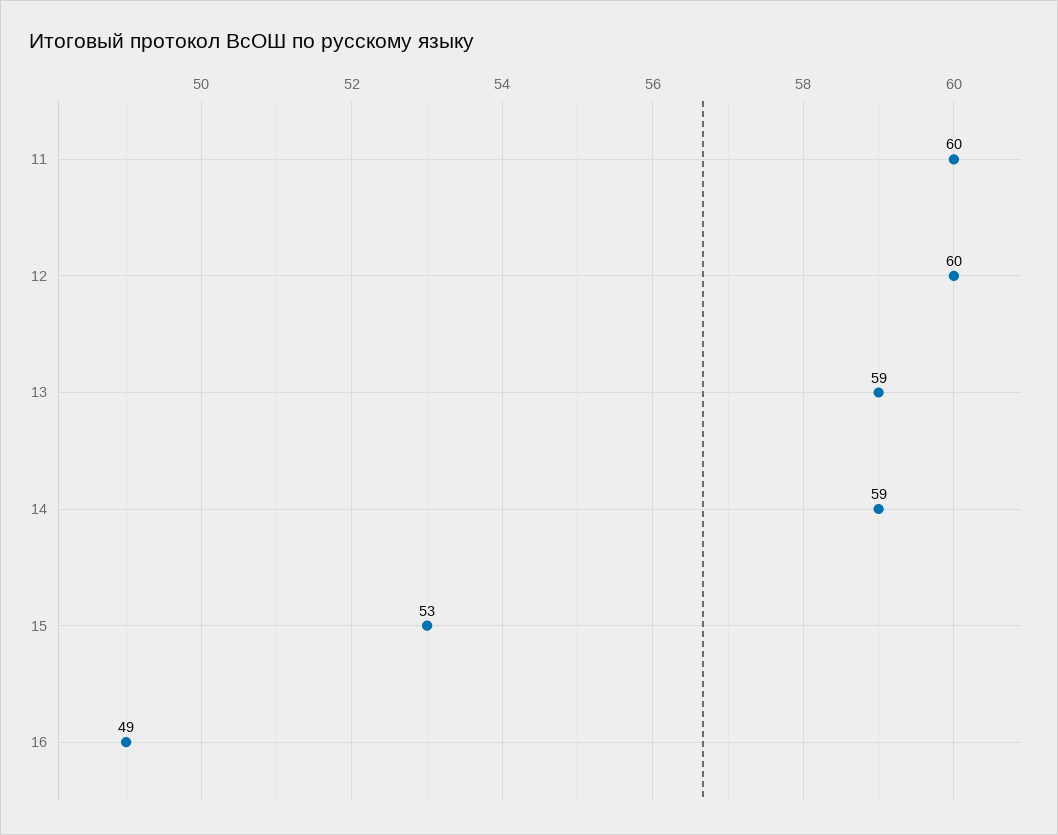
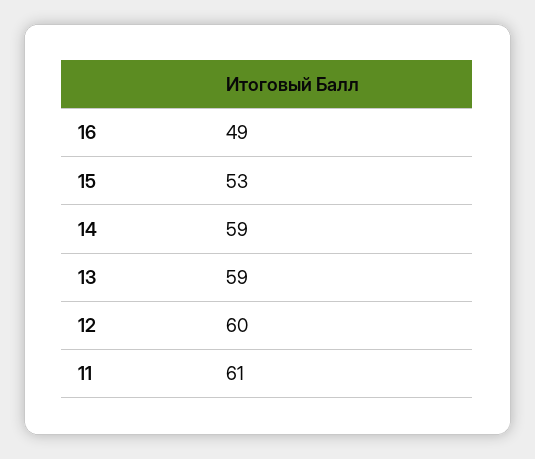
11: 60 -> 61

